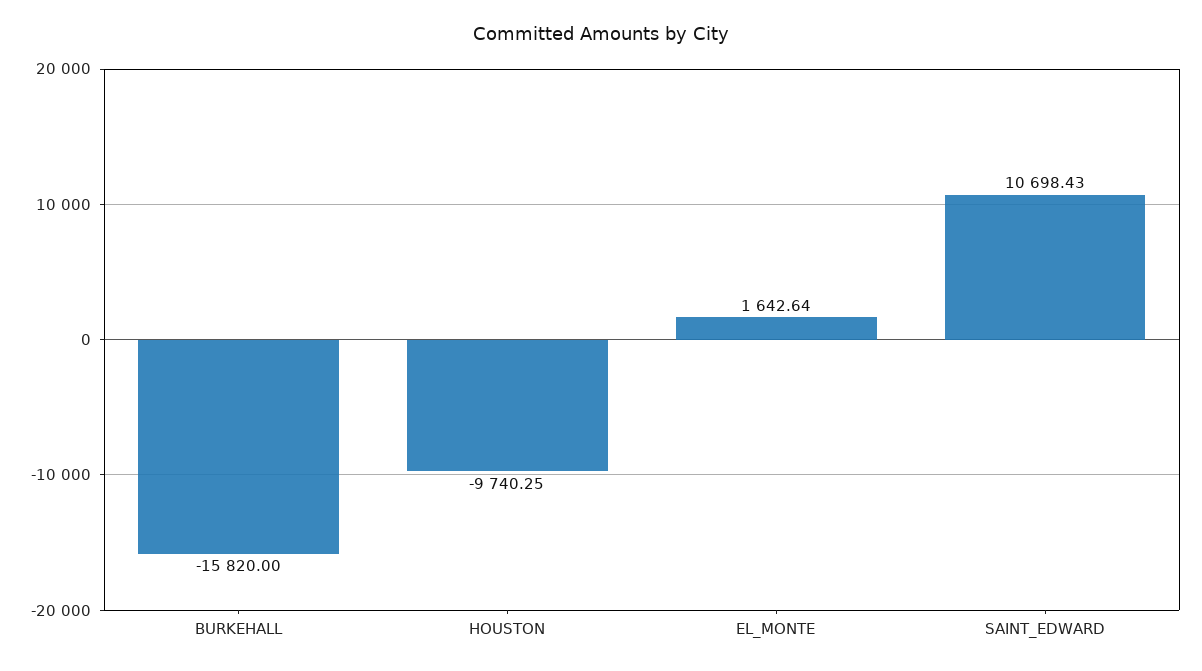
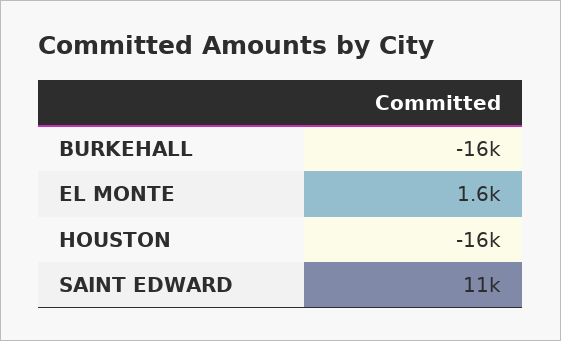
HOUSTON: -9740.25 -> -16000

